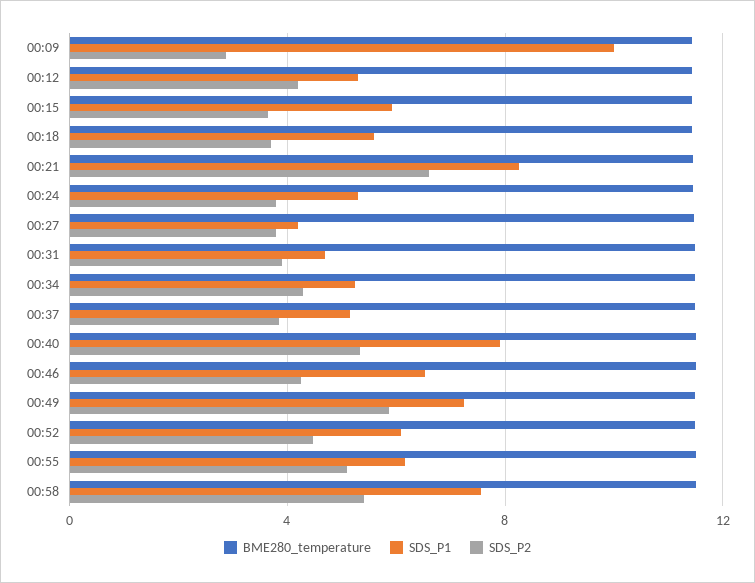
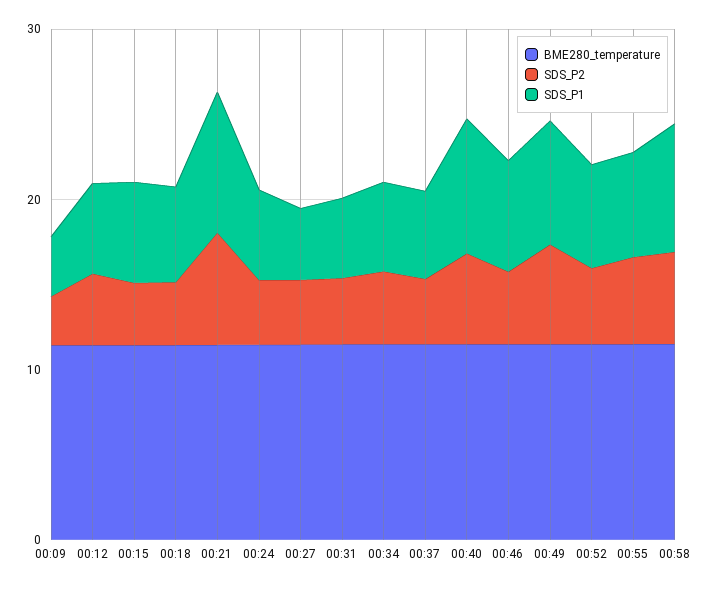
SDS_P1, 00:09: 10 -> 4

